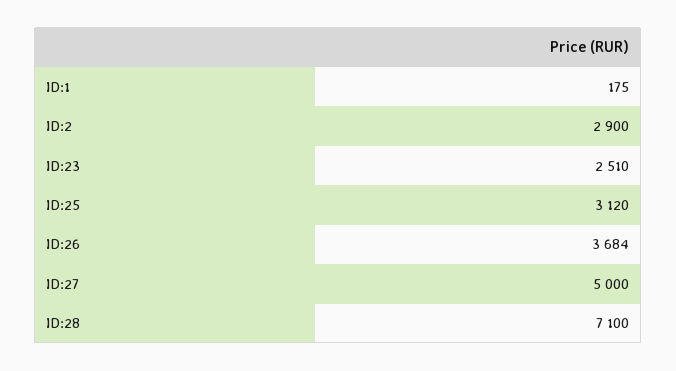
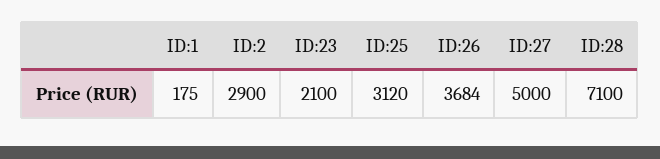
ID:23: 2510 -> 2100

